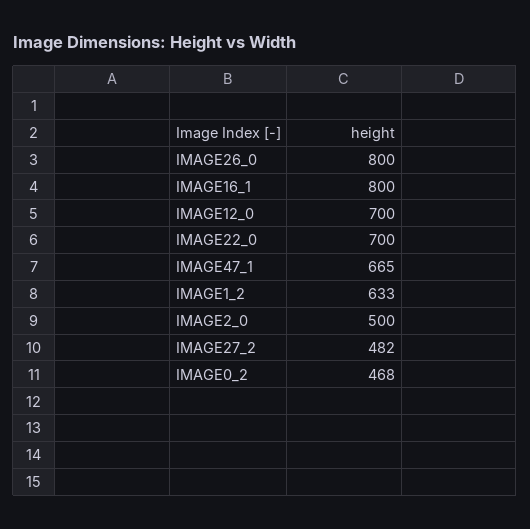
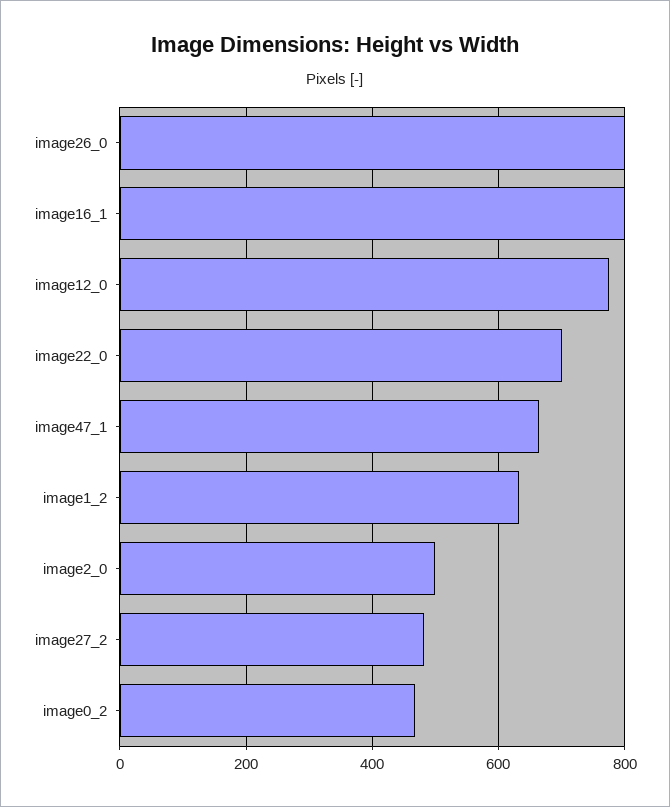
IMAGE12_0: 700 -> 780

